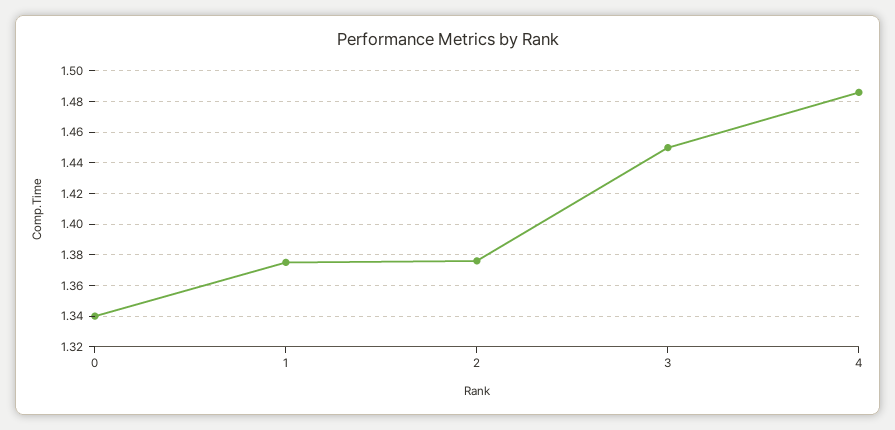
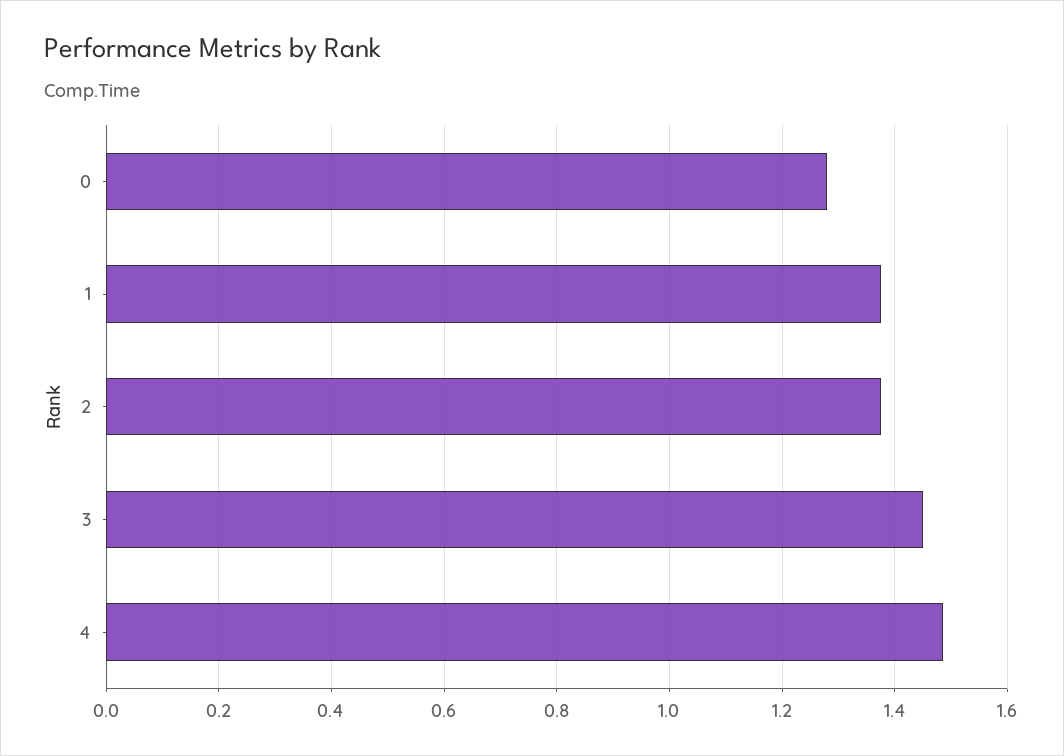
0: 1.34 -> 1.28

